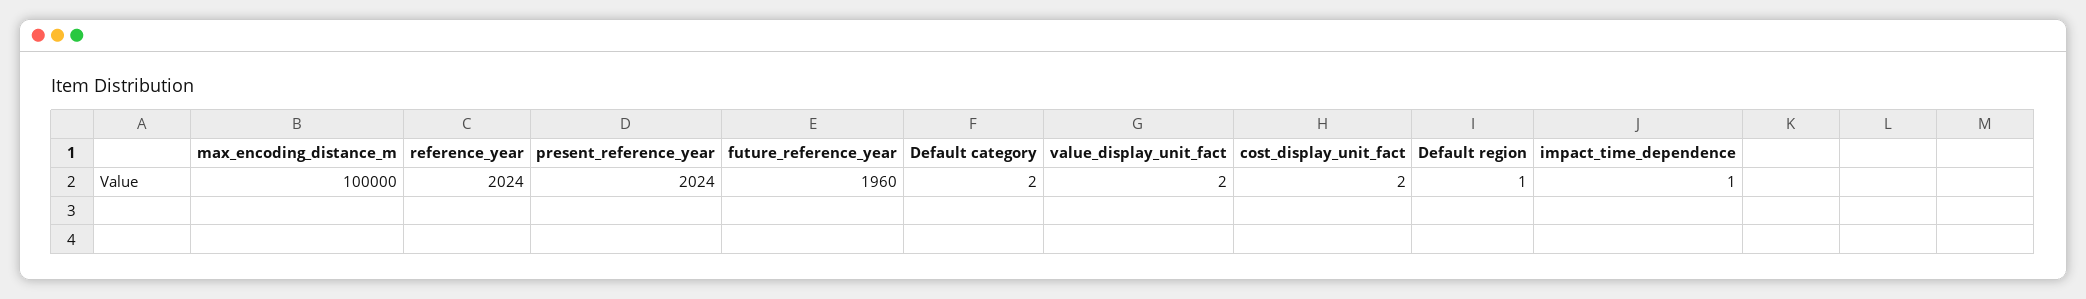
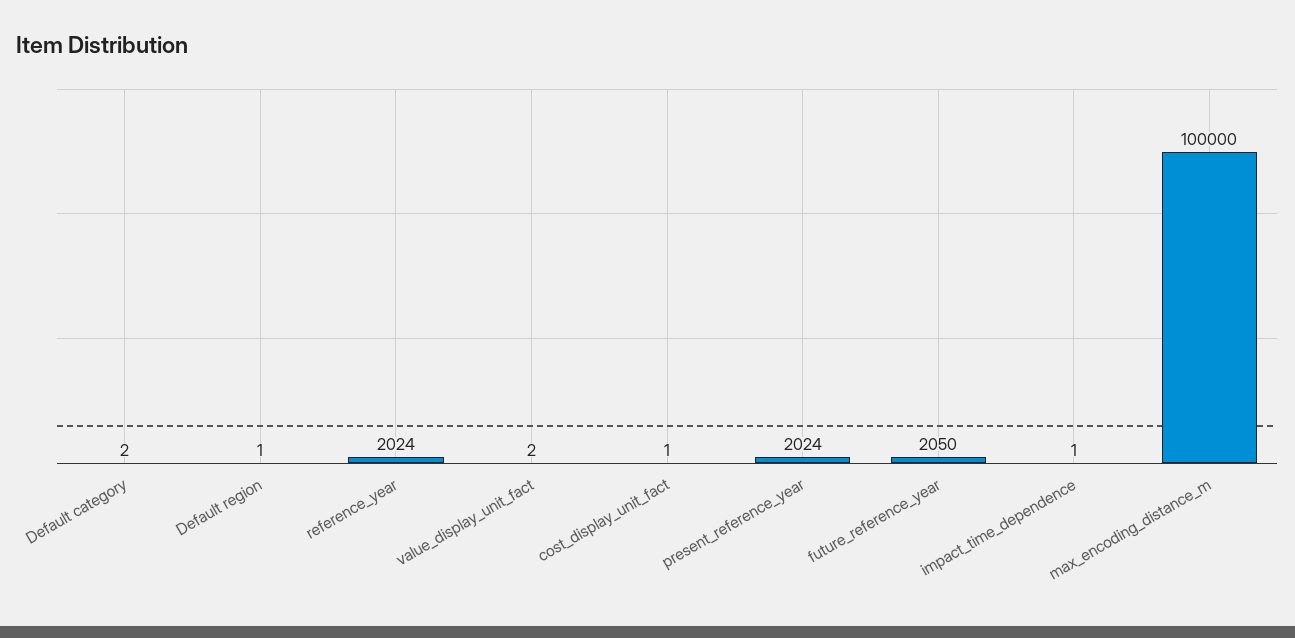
future_reference_year: 1960 -> 2050
cost_display_unit_fact: 2 -> 1

